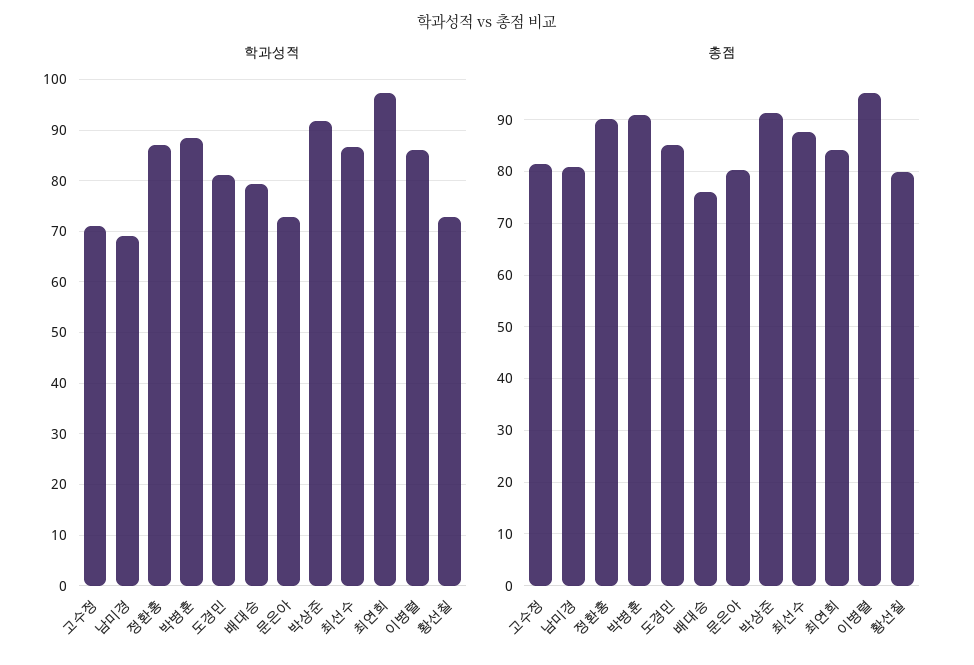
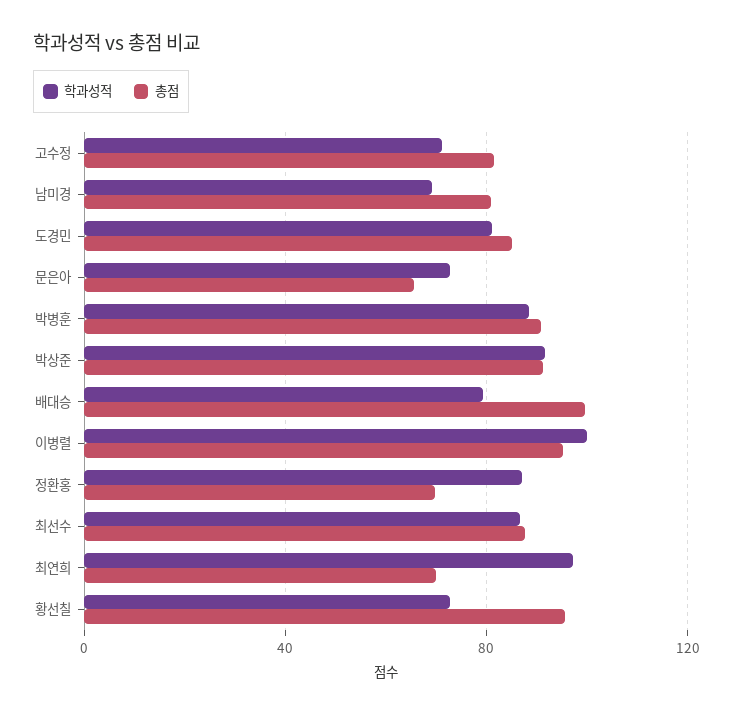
학과성적, 이병렬: 86 -> 100
총점, 정환홍: 90 -> 70
총점, 배대승: 76 -> 100
총점, 문은아: 80 -> 65
총점, 최연희: 84 -> 70
총점, 황선칠: 80 -> 95

